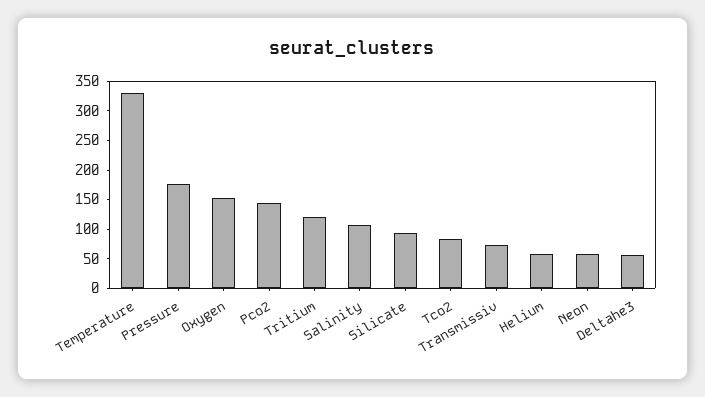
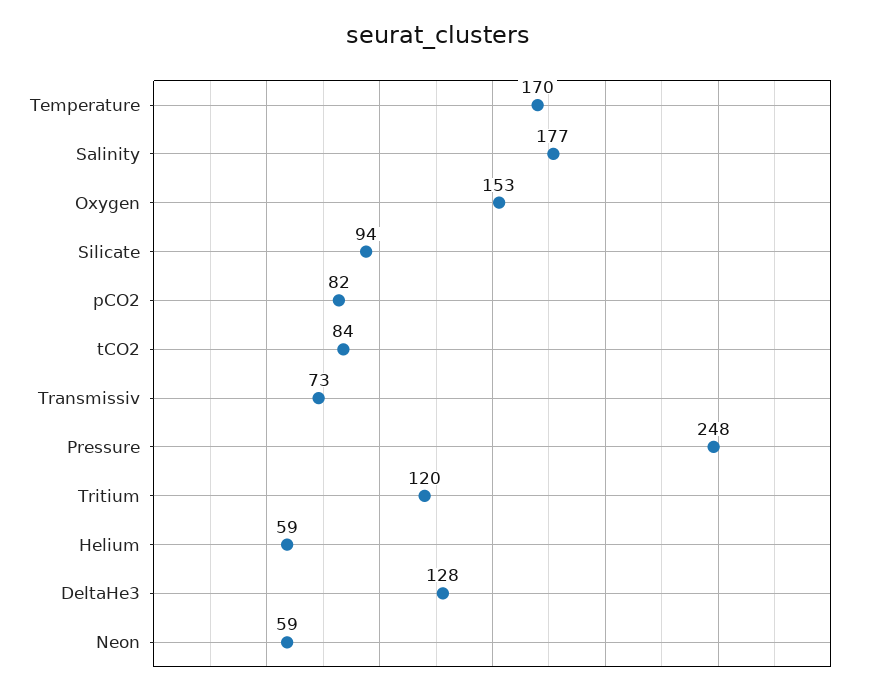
Temperature: 325 -> 170
Pressure: 175 -> 248
Pco2: 150 -> 82
Salinity: 100 -> 177
Deltahe3: 50 -> 128

